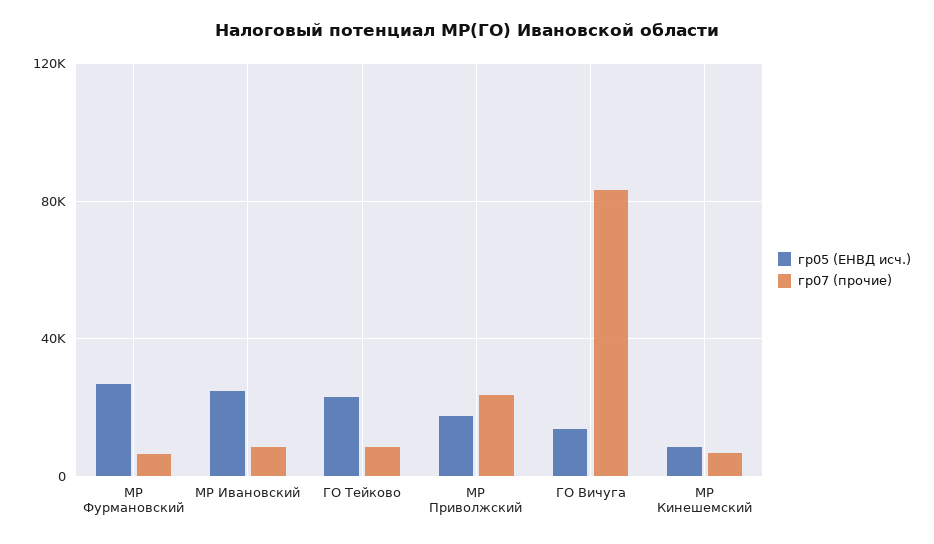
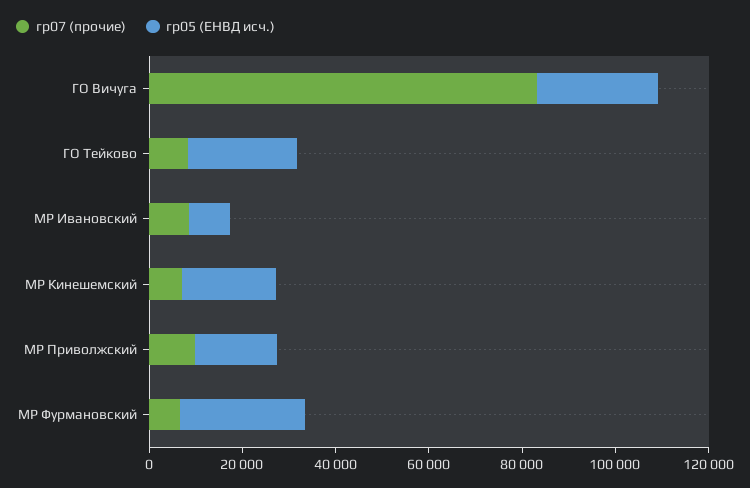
гр05 (ЕНВД исч.), МР Ивановский: 25000 -> 10000
гр07 (прочие), МР Приволжский: 25000 -> 10000
гр05 (ЕНВД исч.), ГО Вичуга: 15000 -> 25000
гр05 (ЕНВД исч.), МР Кинешемский: 10000 -> 20000

